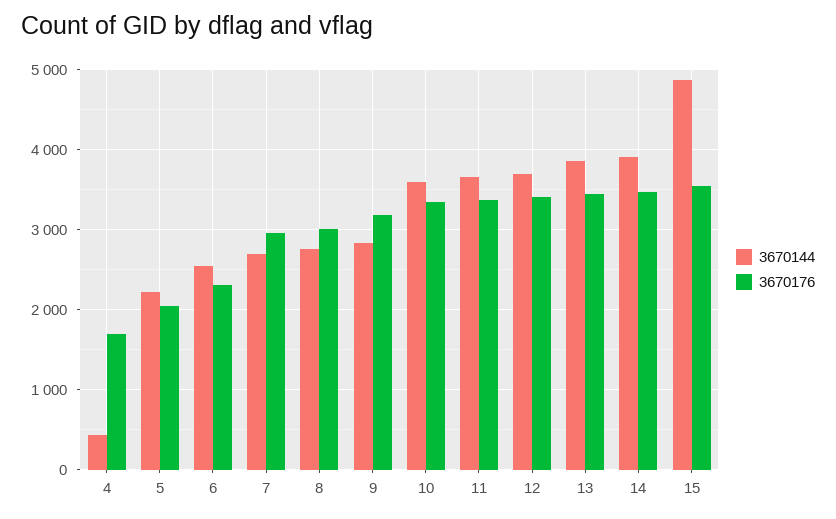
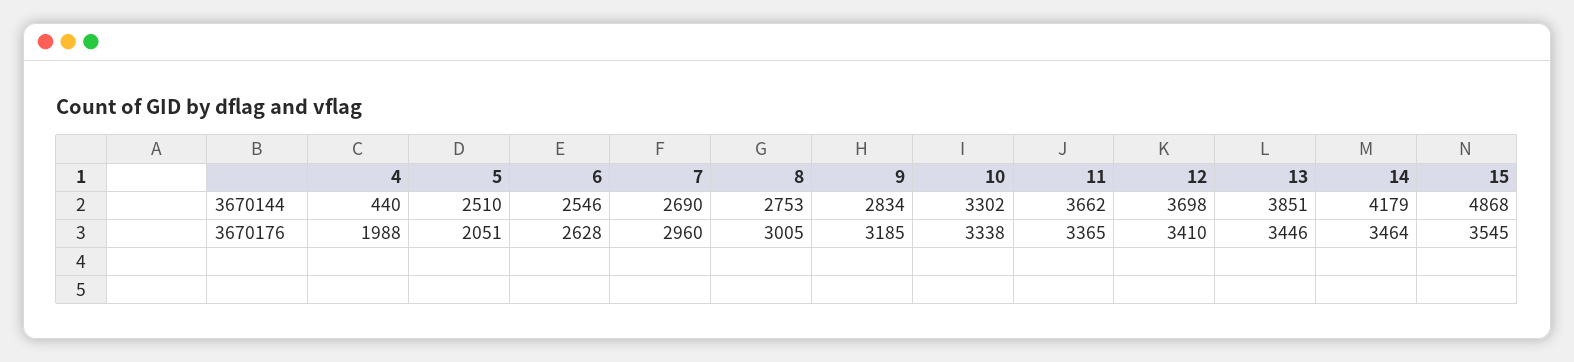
3670176, 4: 1700 -> 1988
3670144, 5: 2200 -> 2510
3670176, 6: 2300 -> 2628
3670144, 10: 3600 -> 3302
3670144, 14: 3900 -> 4179

